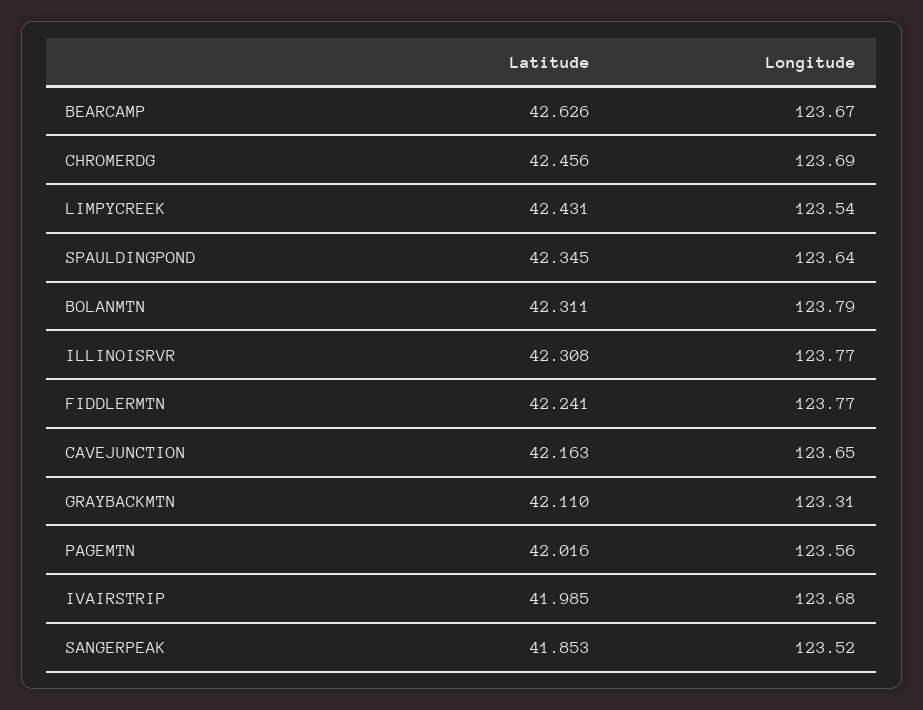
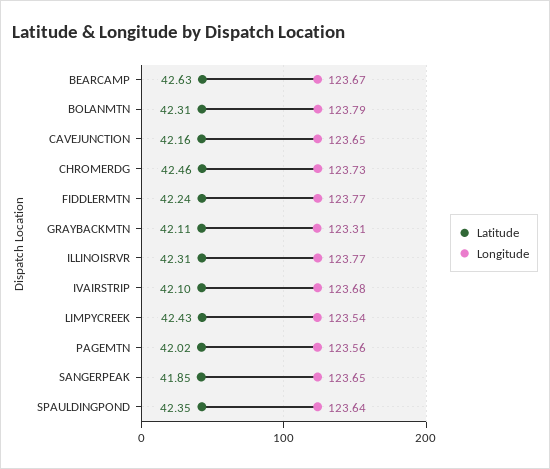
Longitude, CHROMERDG: 123.69 -> 123.73
Latitude, IVAIRSTRIP: 41.985 -> 42.1
Longitude, SANGERPEAK: 123.52 -> 123.65

